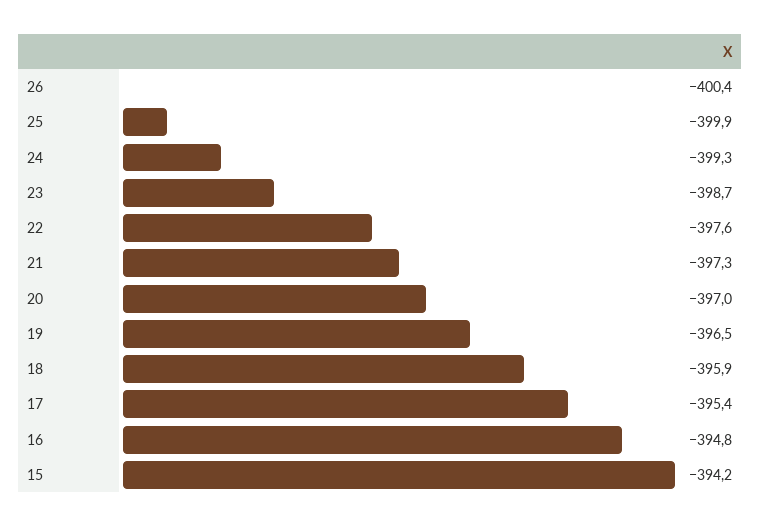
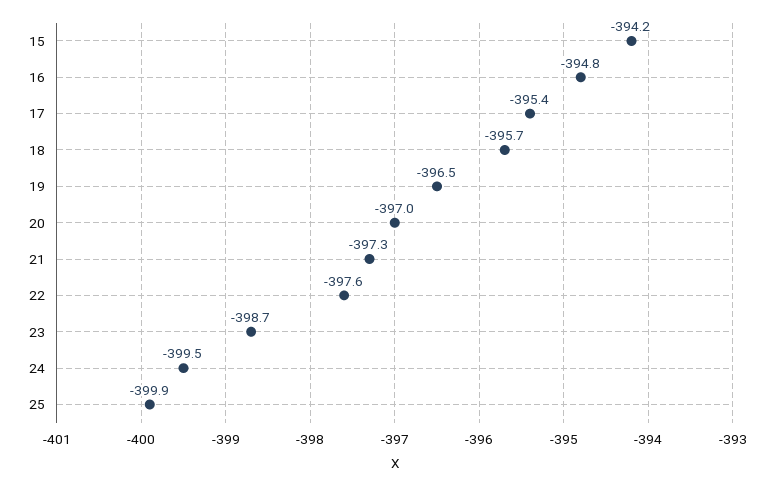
26: -400.4 -> none
24: -399.3 -> -399.5
18: -395.9 -> -395.7

